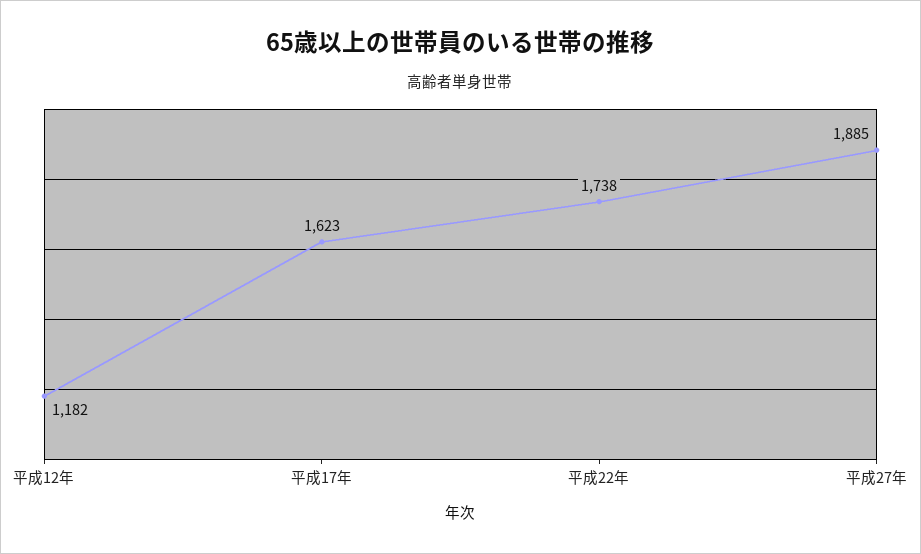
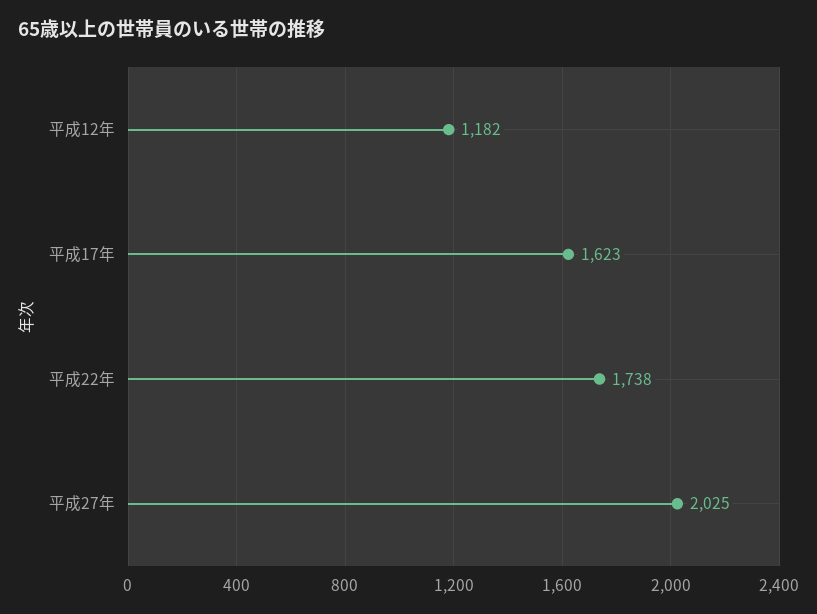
平成27年: 1885 -> 2025

